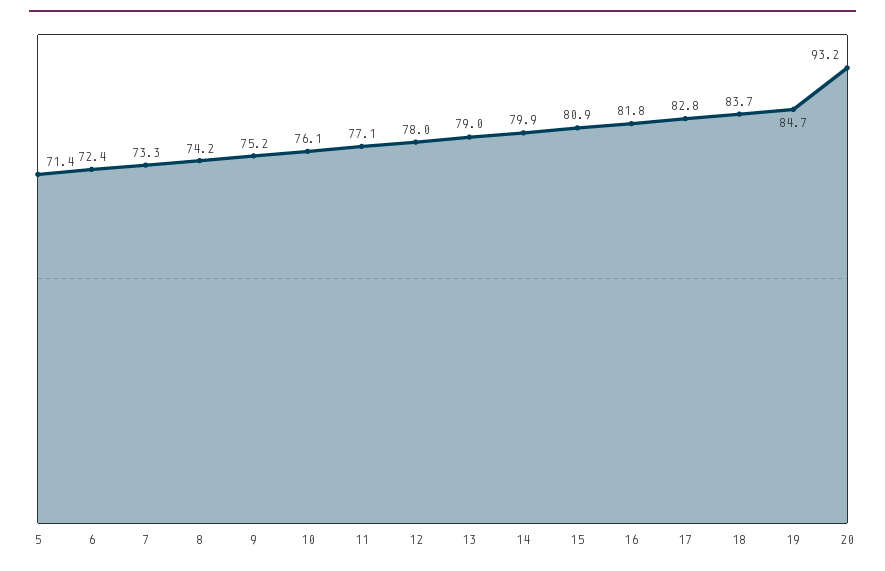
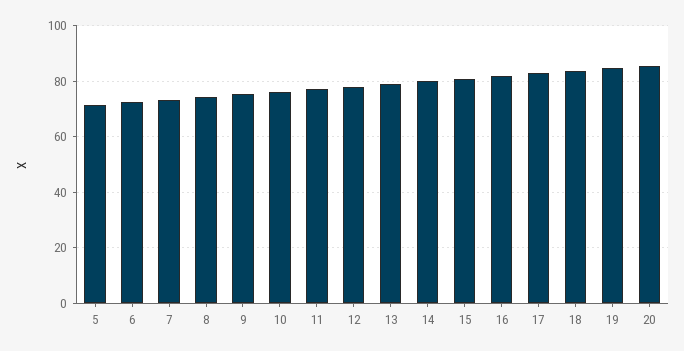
20: 93.2 -> 85

